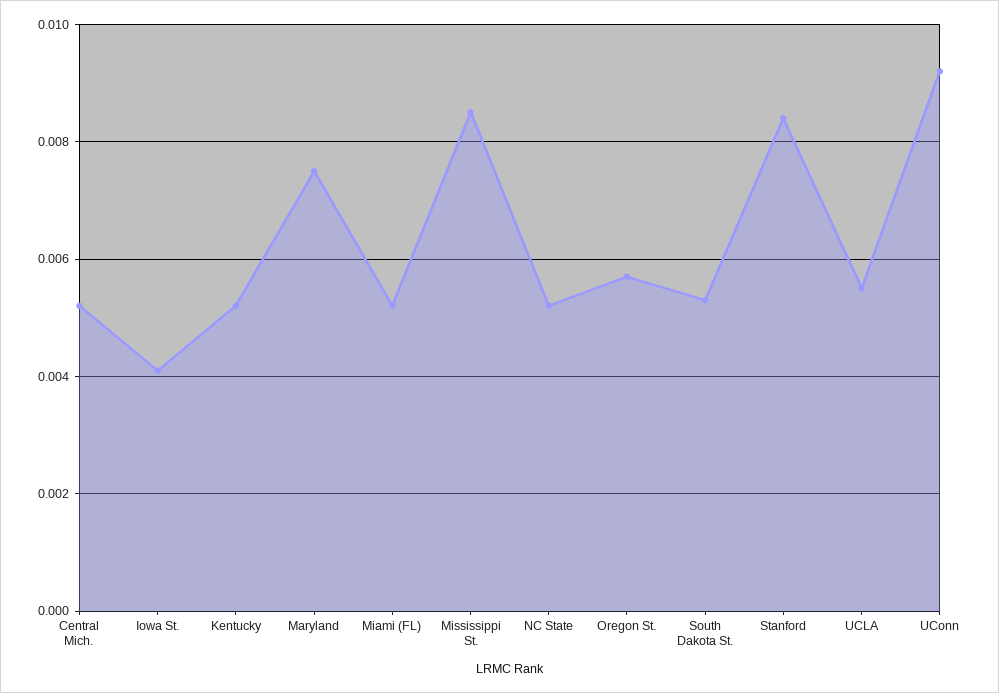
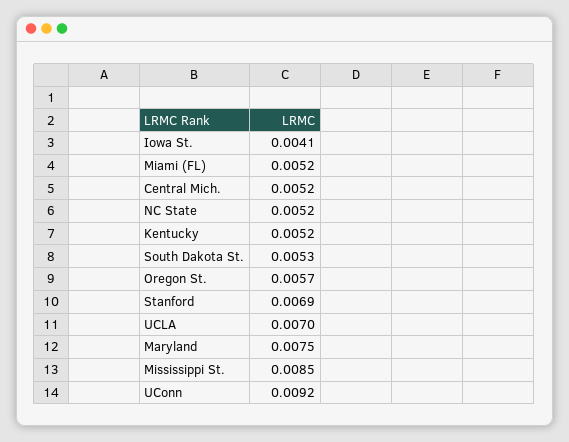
Stanford: 0.0085 -> 0.0069
UCLA: 0.0055 -> 0.007

